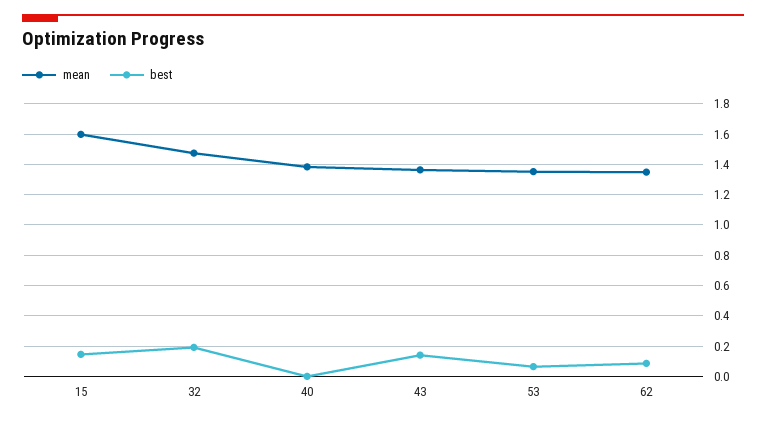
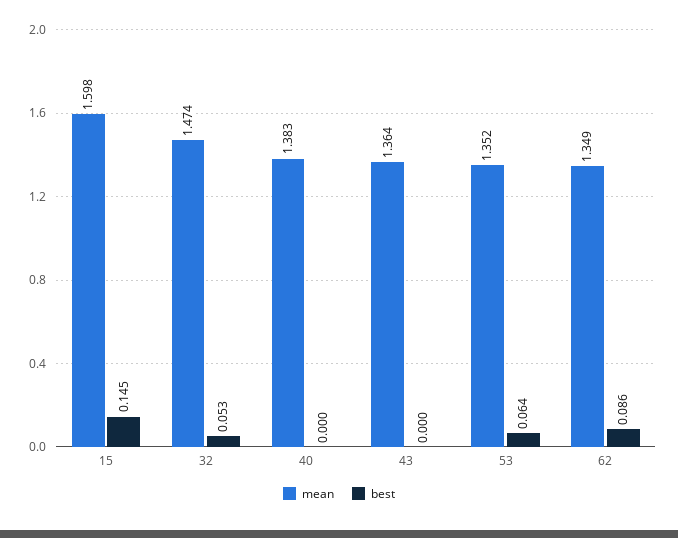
best, 32: 0.2 -> 0.053
best, 43: 0.15 -> 0

